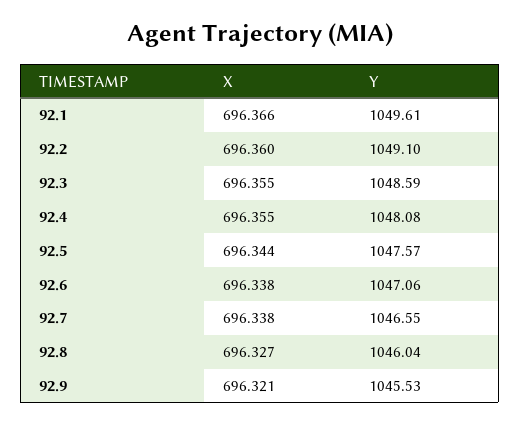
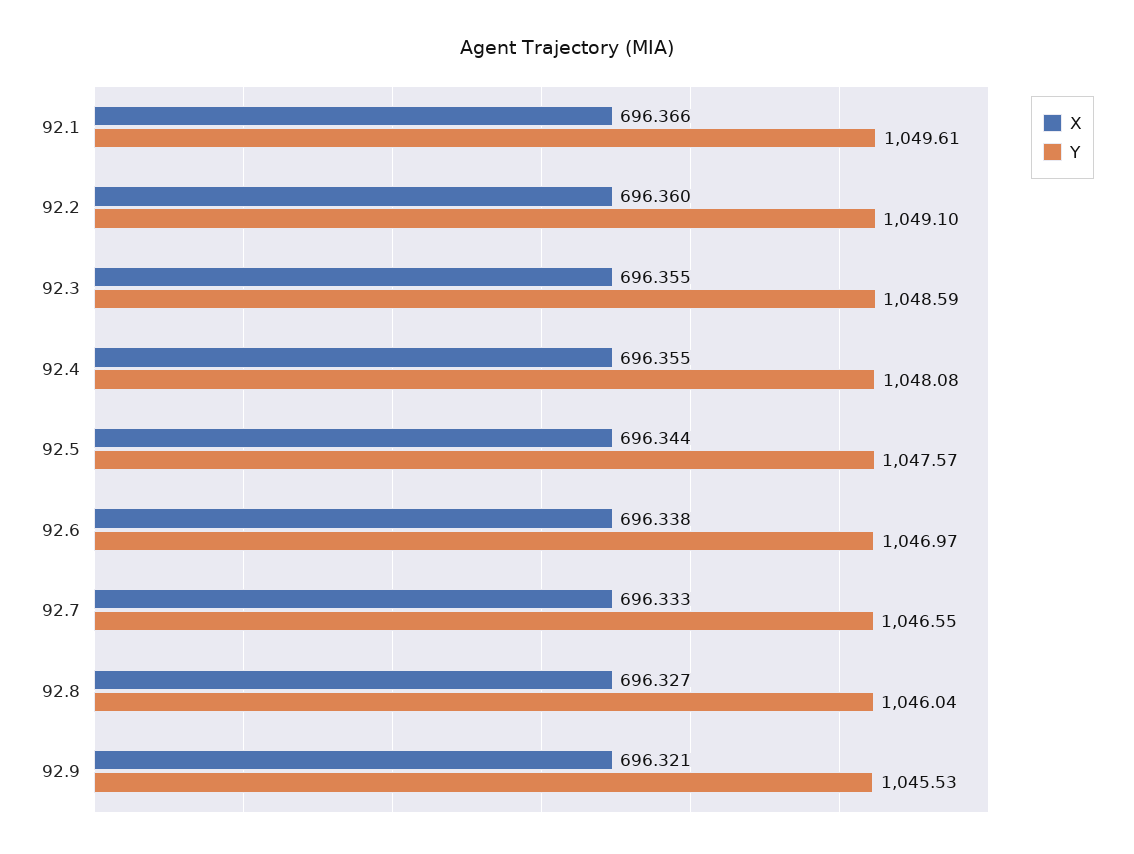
Y, 92.6: 1047.06 -> 1046.97
X, 92.7: 696.338 -> 696.333

